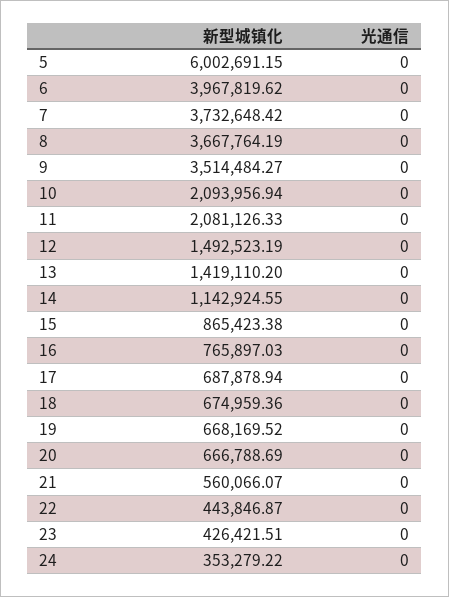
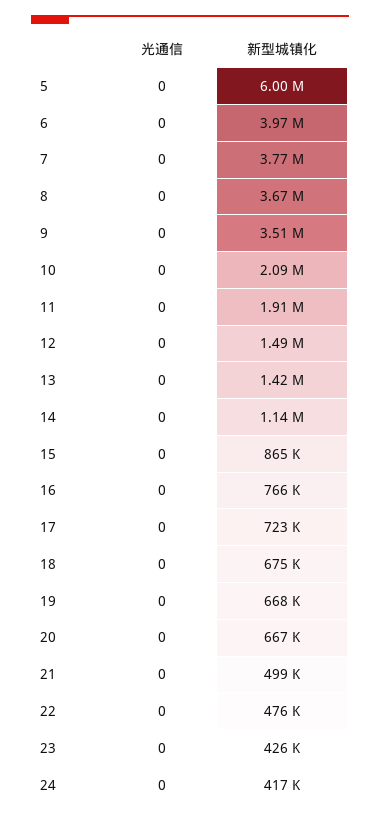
新型城镇化, 7: 3732648.42 -> 3770000
新型城镇化, 11: 2081126.33 -> 1910000
新型城镇化, 17: 687878.94 -> 723000
新型城镇化, 21: 560066.07 -> 499000
新型城镇化, 22: 443846.87 -> 476000
新型城镇化, 24: 353279.22 -> 417000

